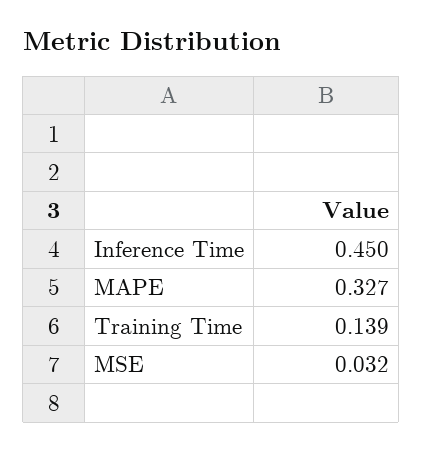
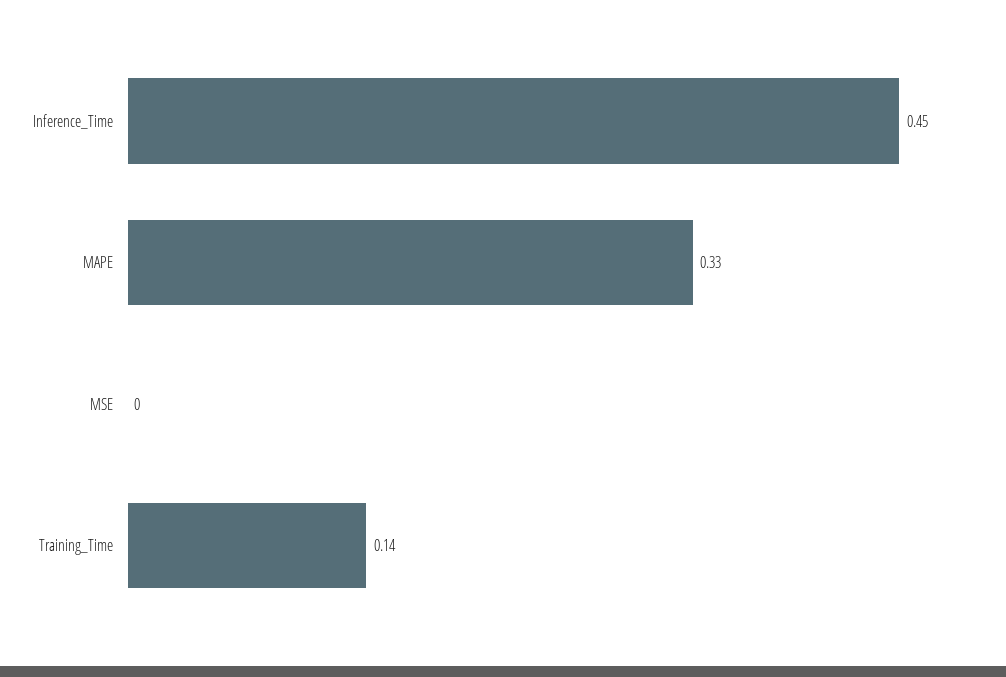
MSE: 0.032 -> 0

